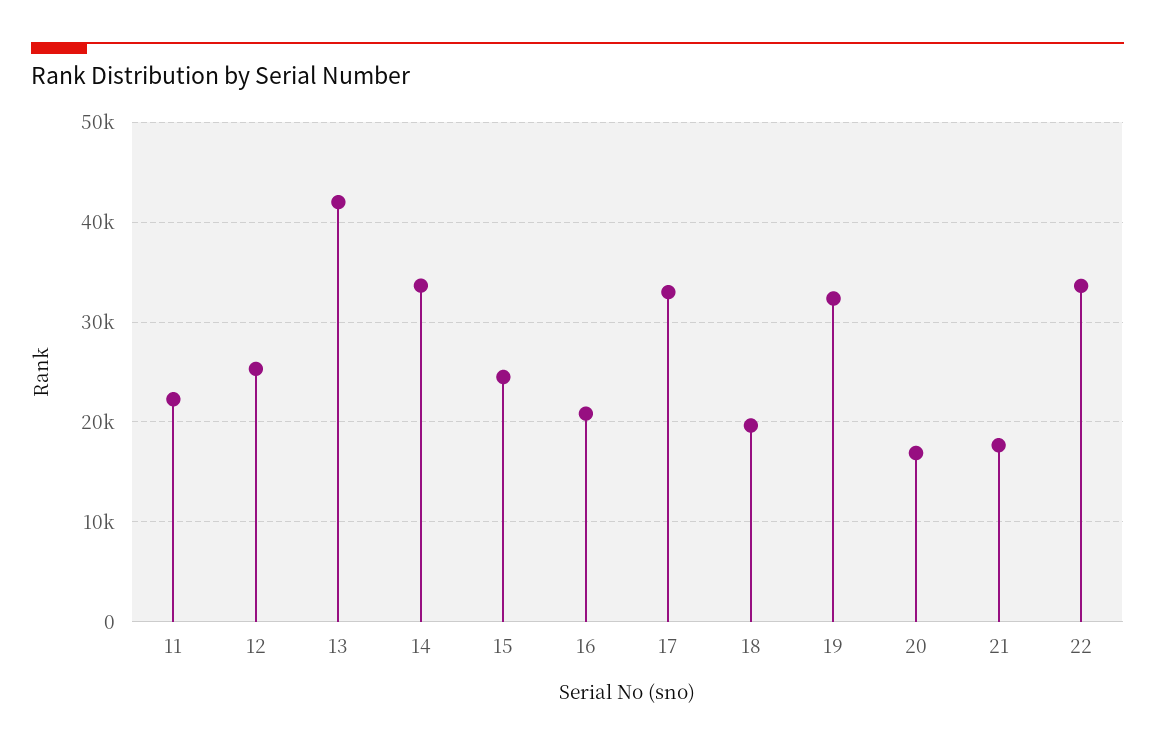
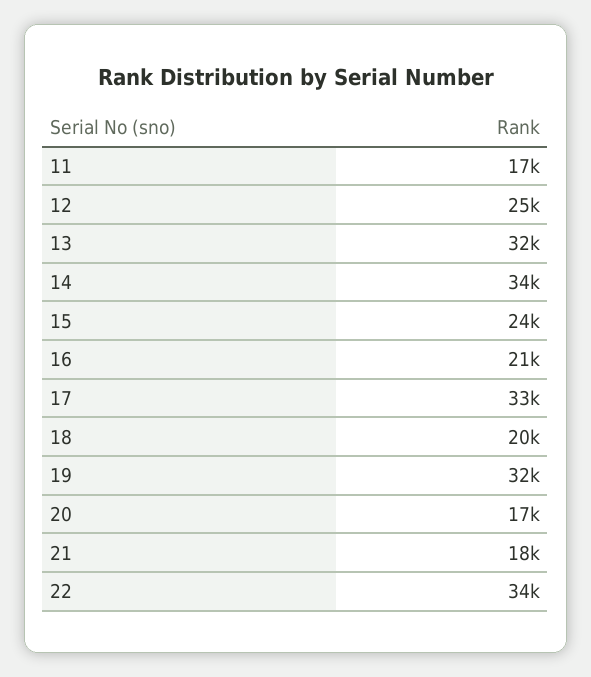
11: 22000 -> 17000
13: 42000 -> 32000

